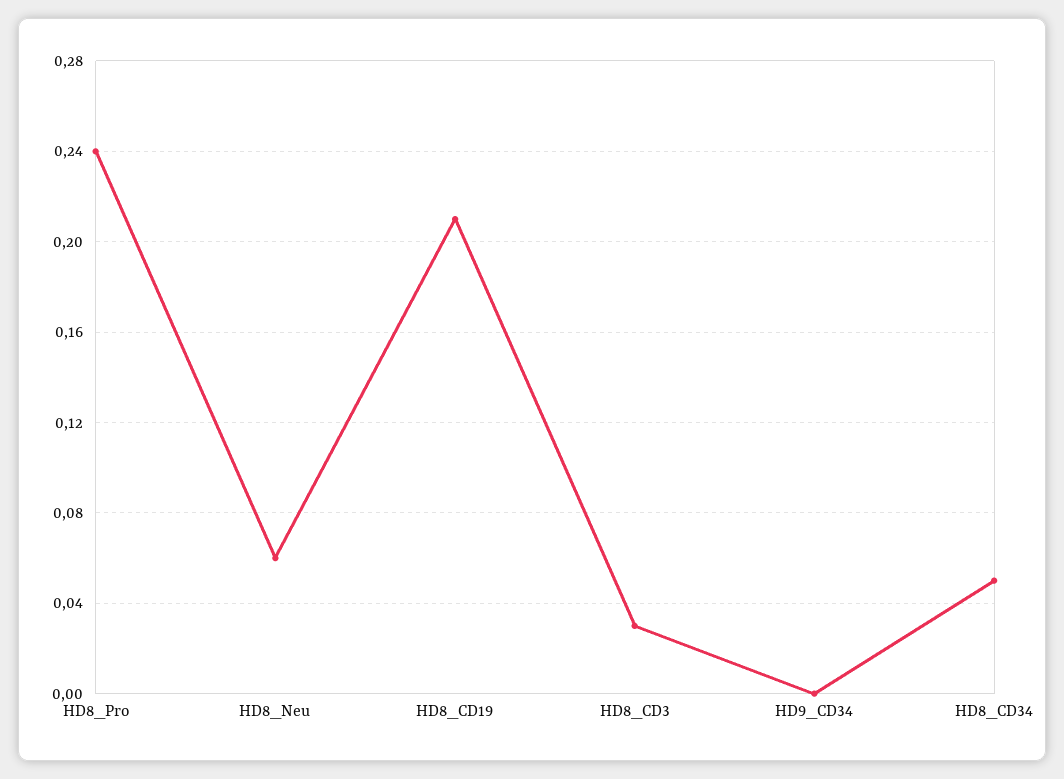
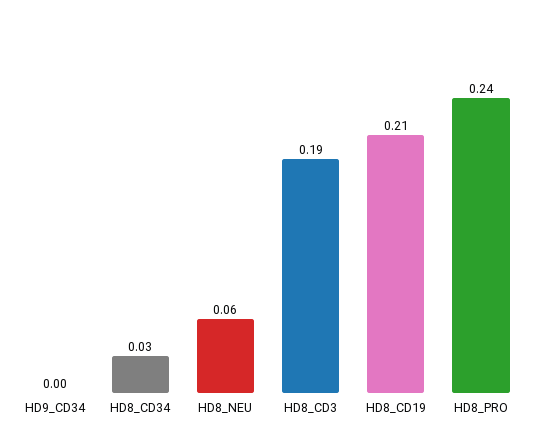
HD8_CD3: 0.03 -> 0.19
HD8_CD34: 0.05 -> 0.03

